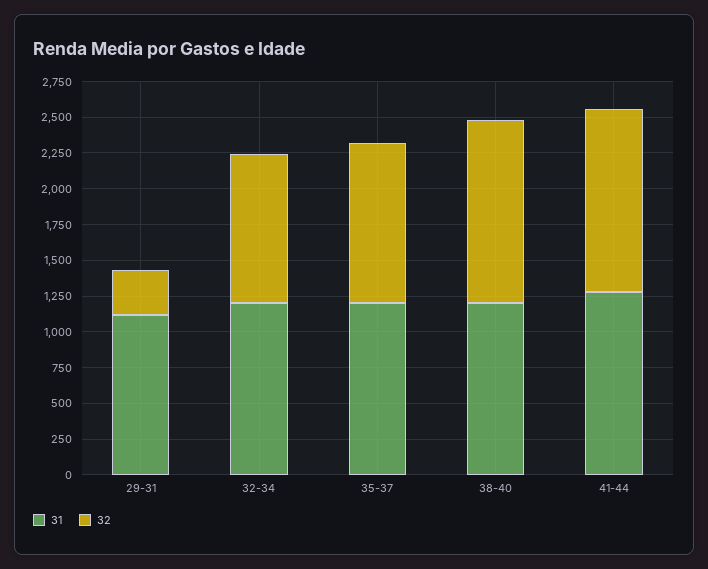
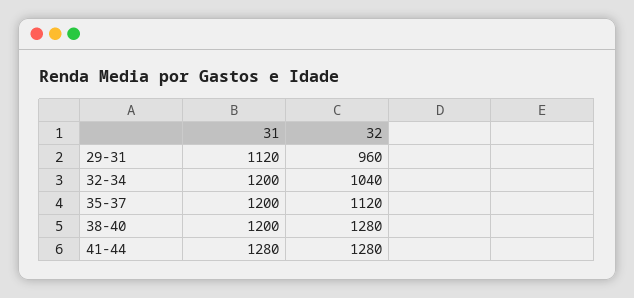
32, 29-31: 250 -> 960

